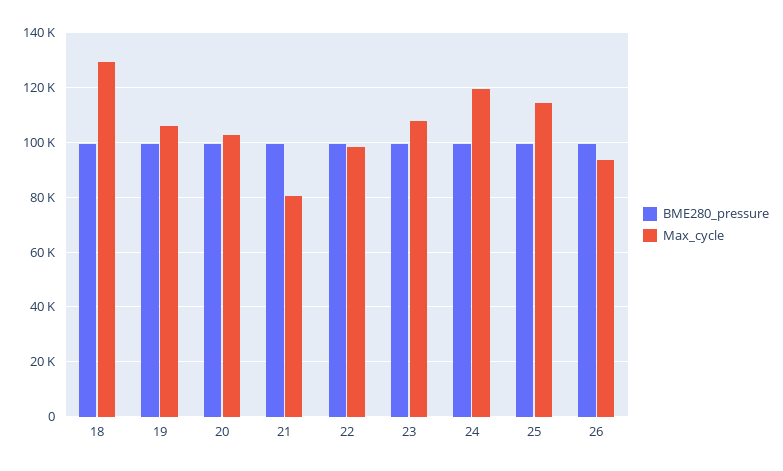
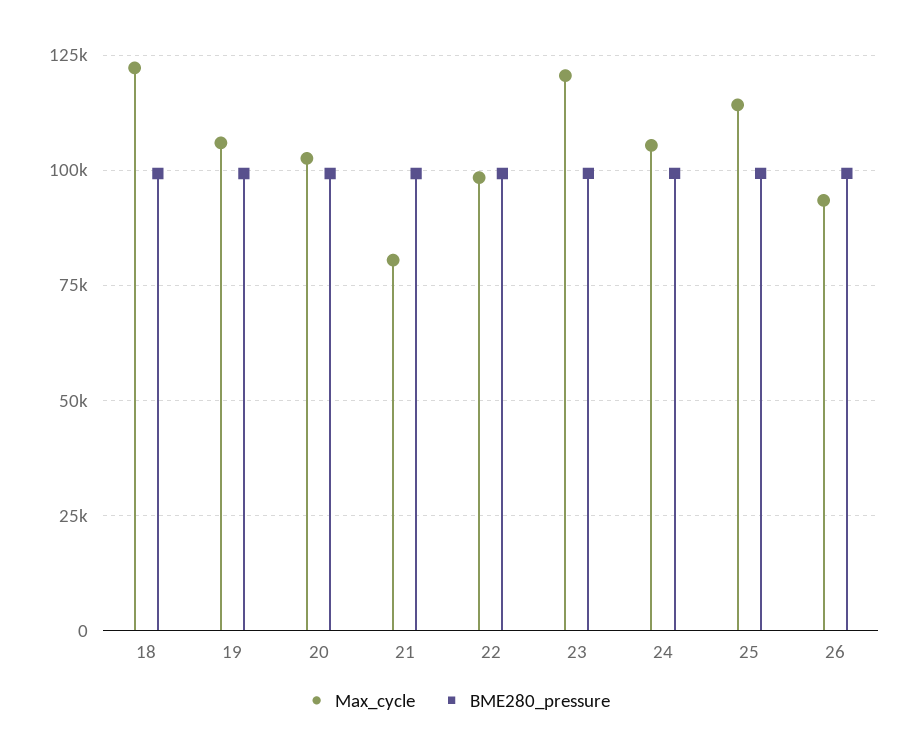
Max_cycle, 18: 130000 -> 122500
Max_cycle, 23: 107500 -> 120000
Max_cycle, 24: 120000 -> 105000

